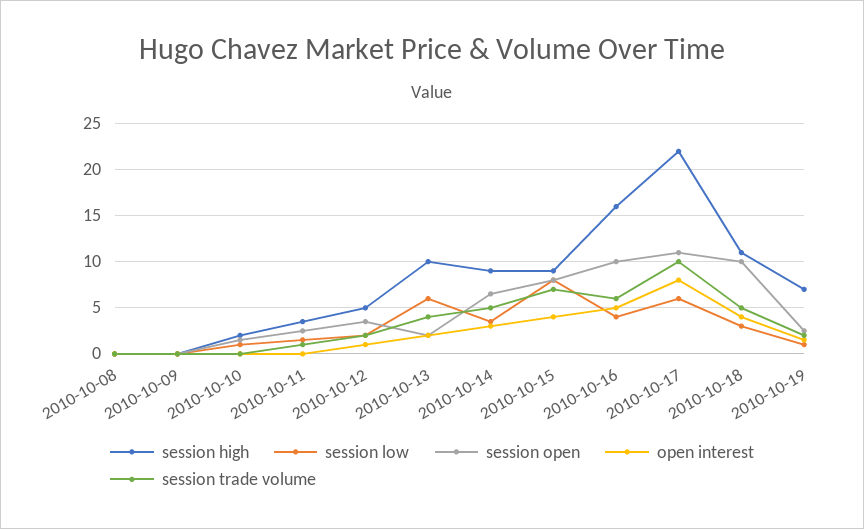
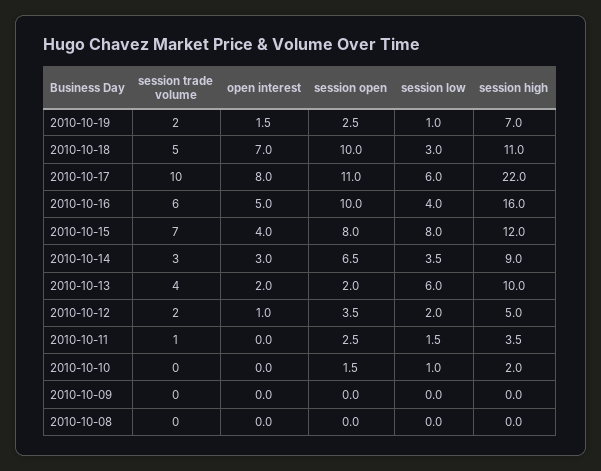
session trade volume, 2010-10-14: 5 -> 3
session high, 2010-10-15: 9 -> 12
open interest, 2010-10-18: 4 -> 7

